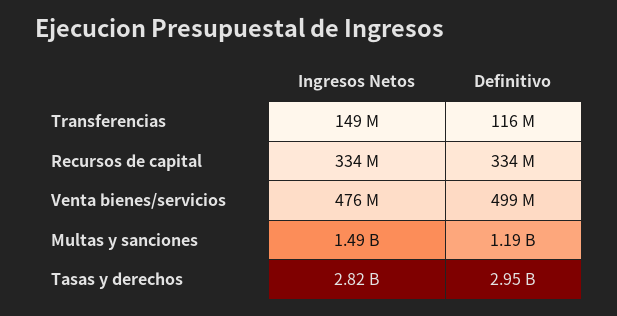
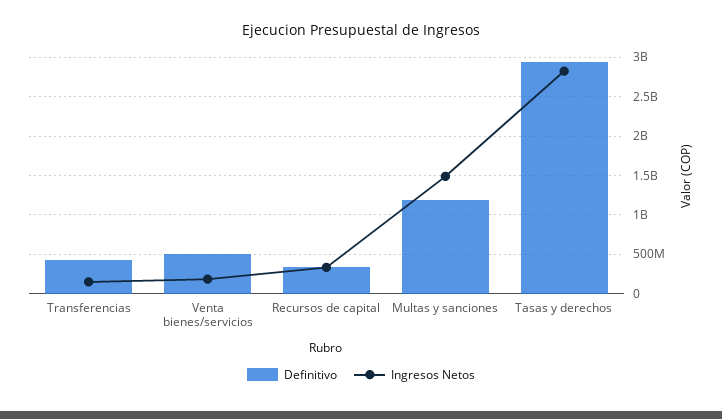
Definitivo, Transferencias: 116000000 -> 400000000
Ingresos Netos, Venta bienes/servicios: 476000000 -> 200000000

